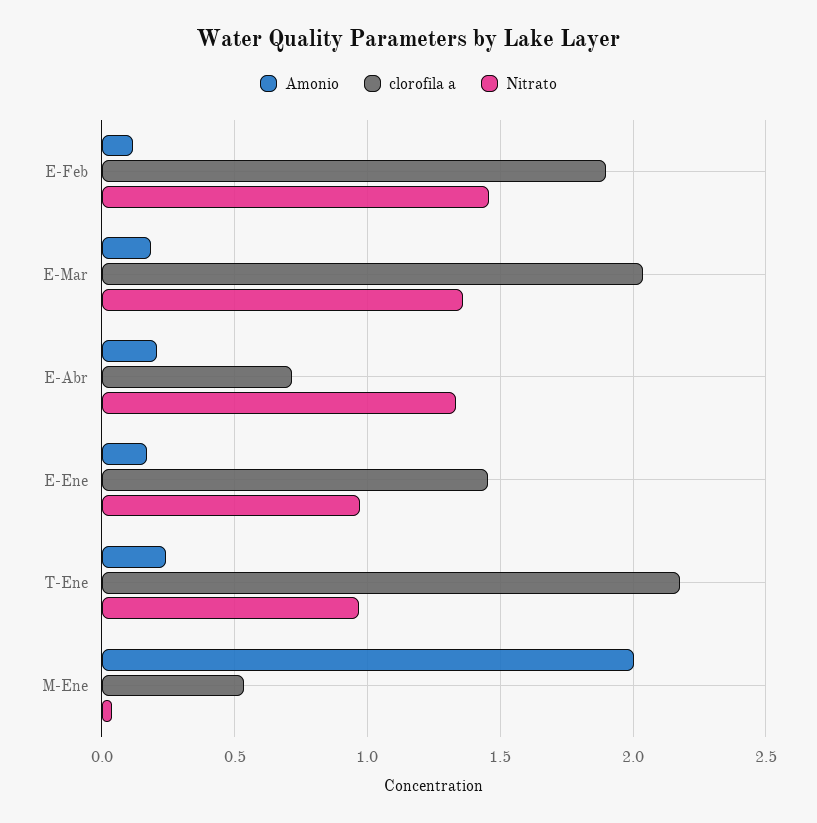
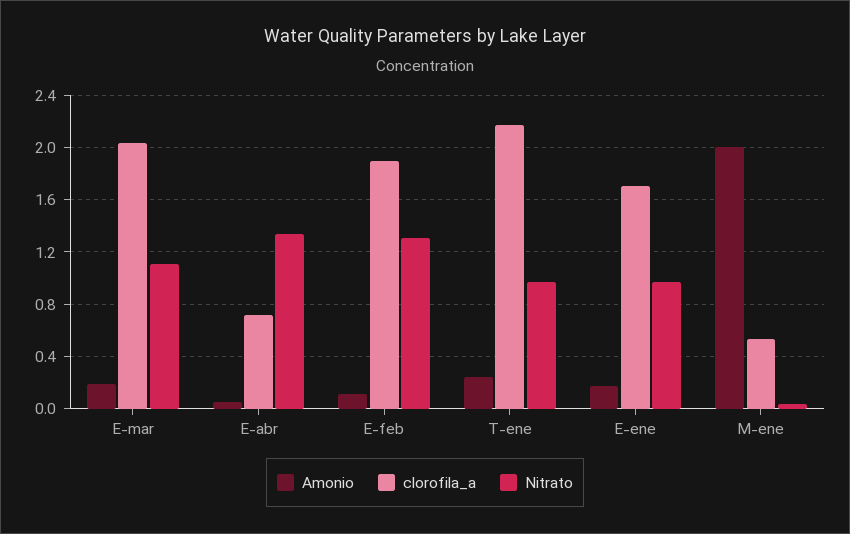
Nitrato, E-Feb: 1.45 -> 1.3
Nitrato, E-Mar: 1.35 -> 1.1
Amonio, E-Abr: 0.2 -> 0.05
clorofila a, E-Ene: 1.45 -> 1.7

